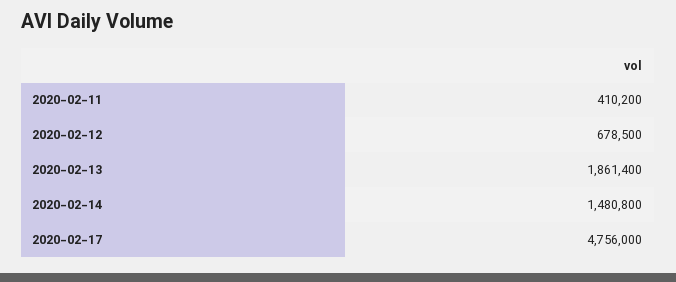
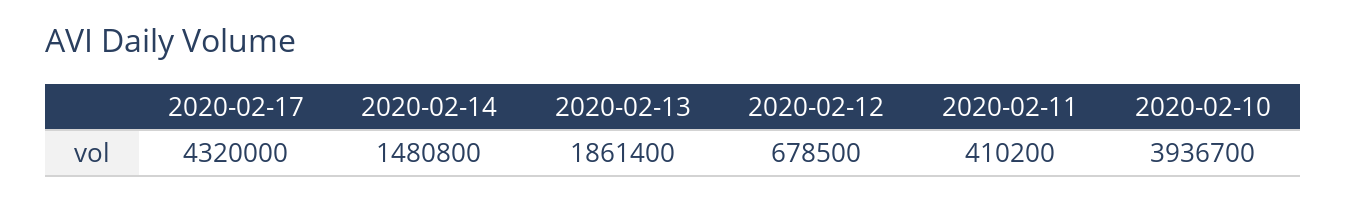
2020-02-17: 4756000 -> 4320000
2020-02-10: none -> 3936700

